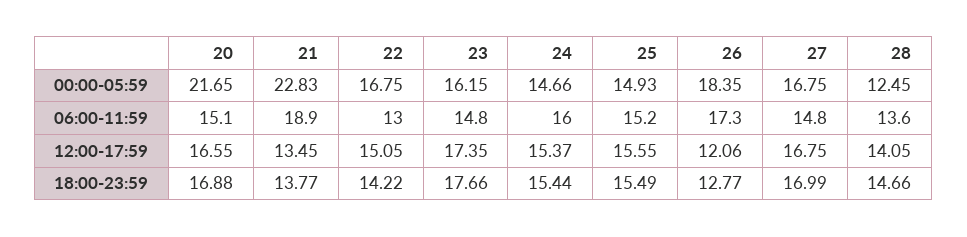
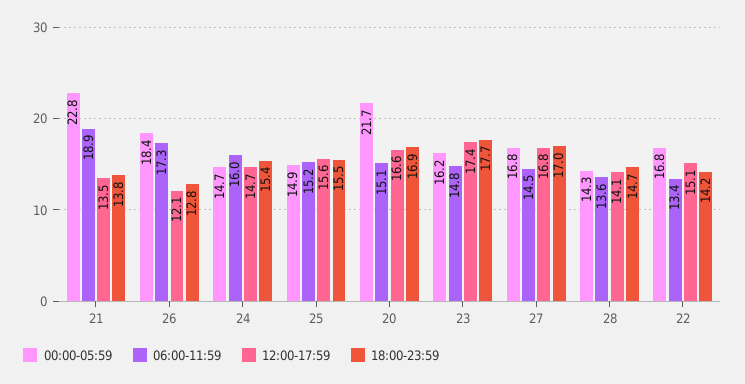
00:00-05:59, 28: 12.45 -> 14.3
06:00-11:59, 22: 13 -> 13.4
06:00-11:59, 27: 14.8 -> 14.5
12:00-17:59, 24: 15.37 -> 14.7

